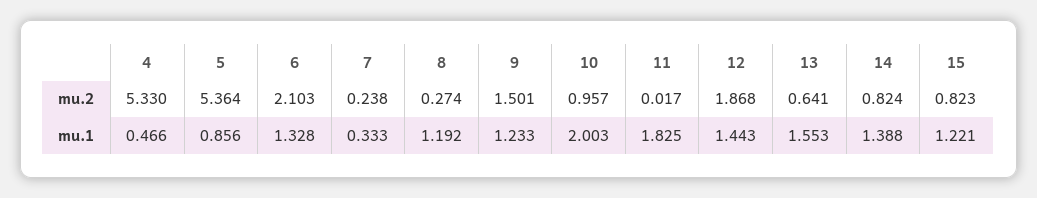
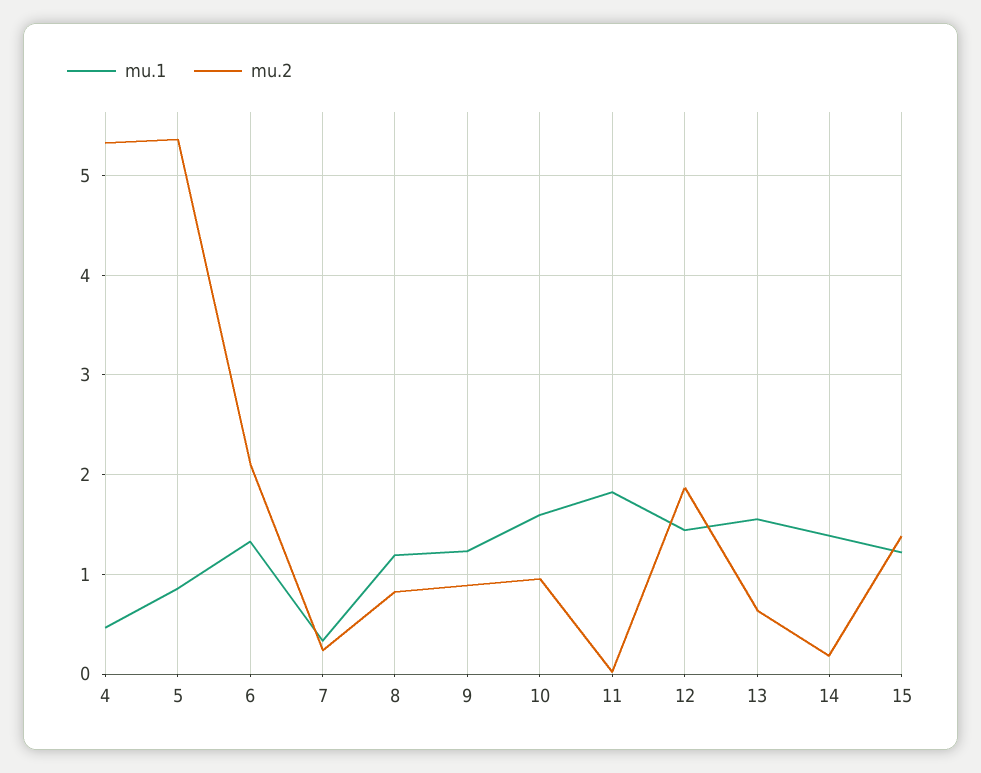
mu.2, 8: 0.274 -> 0.8
mu.2, 9: 1.501 -> 0.9
mu.2, 14: 0.824 -> 0.2
mu.2, 15: 0.823 -> 1.4
mu.1, 10: 2.003 -> 1.6

